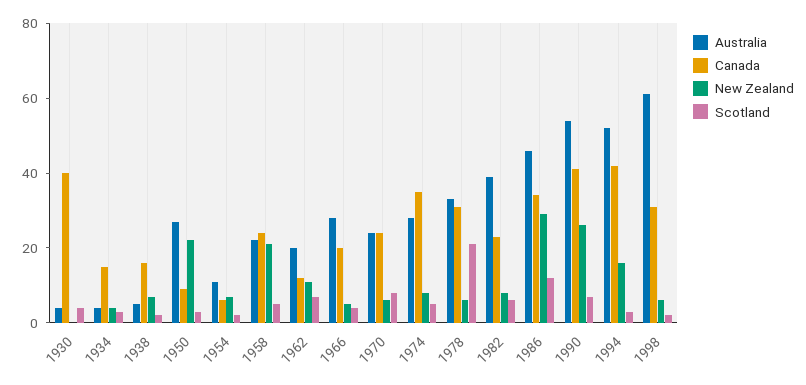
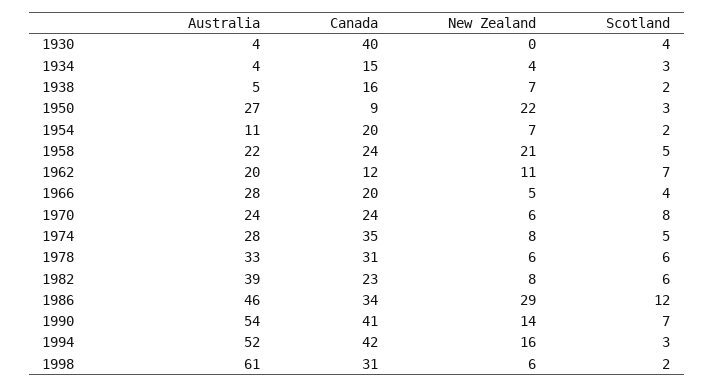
Canada, 1954: 5 -> 20
Scotland, 1978: 20 -> 6
New Zealand, 1990: 25 -> 14

